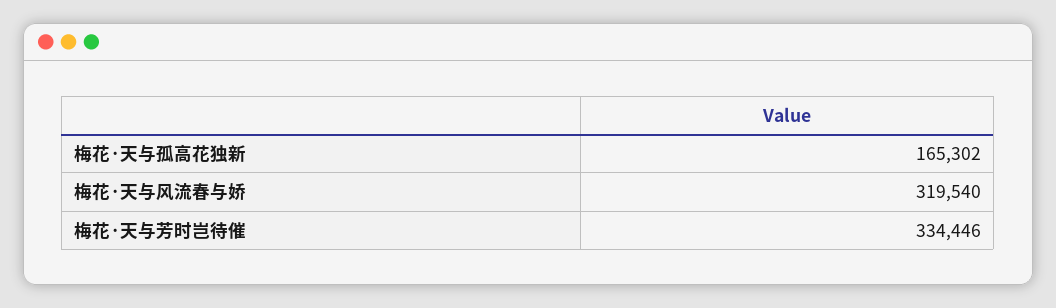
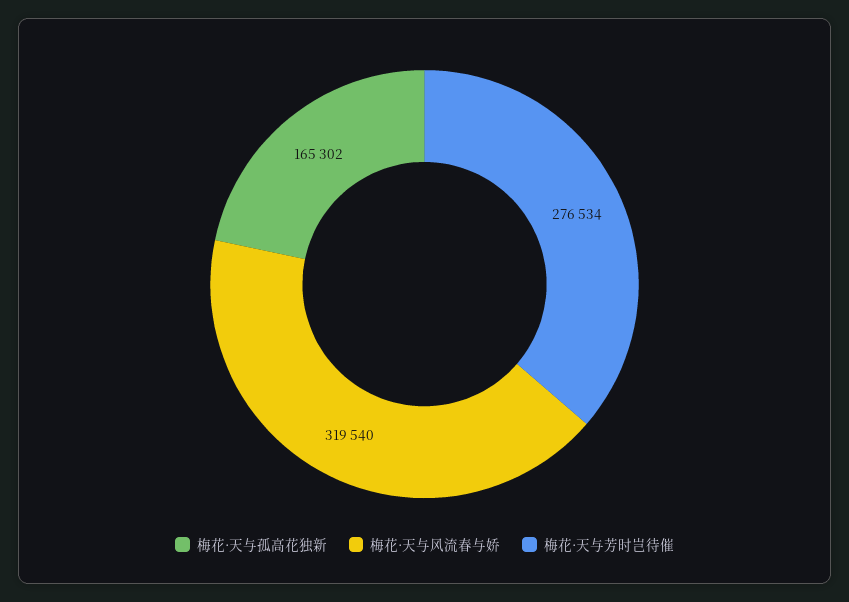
梅花·天与芳时岂待催: 334446 -> 276534

